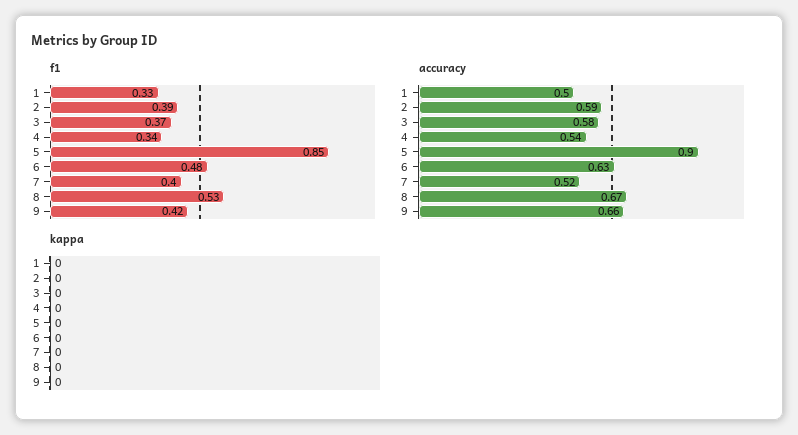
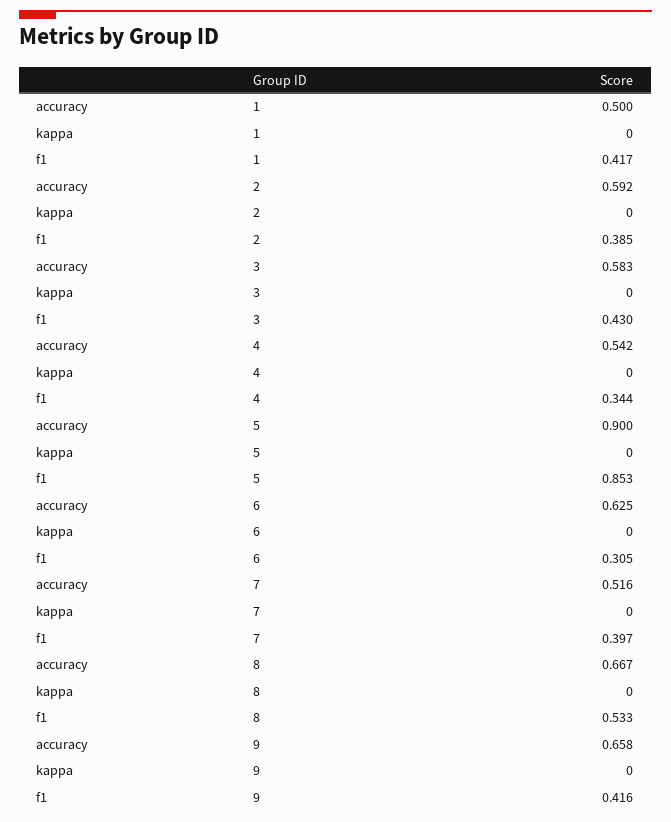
f1, 1: 0.33 -> 0.417
f1, 3: 0.37 -> 0.43
f1, 6: 0.48 -> 0.305

